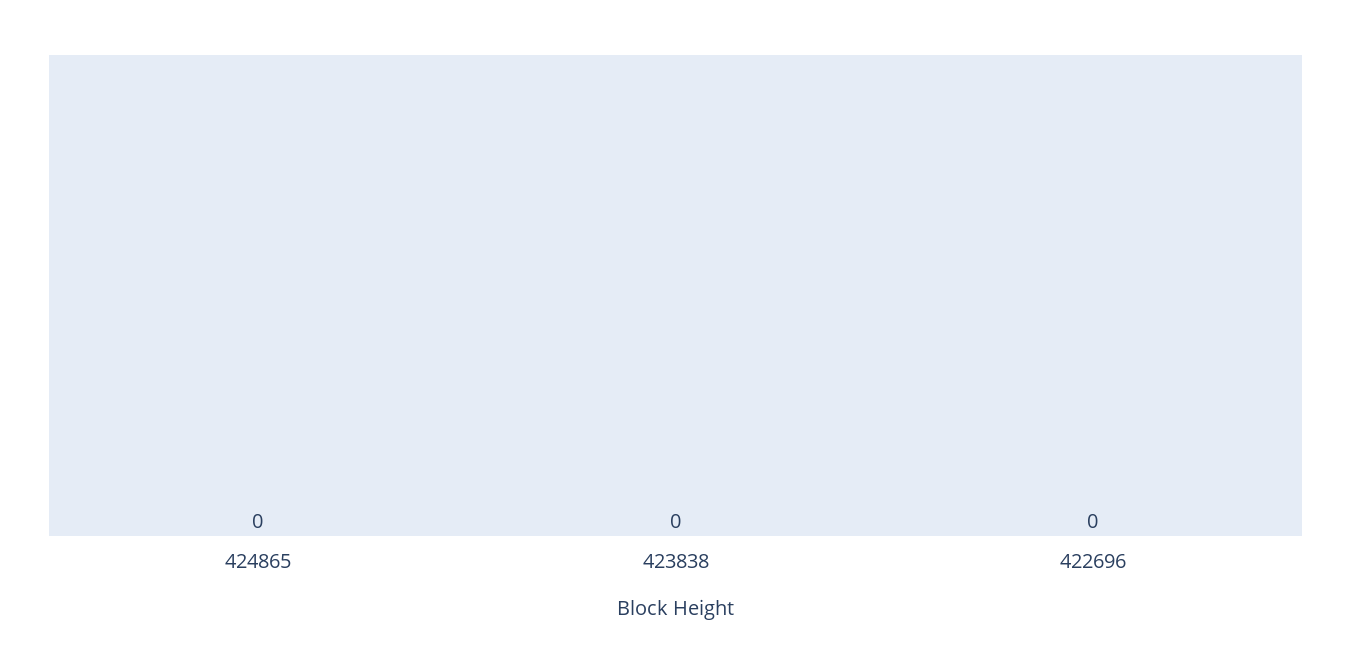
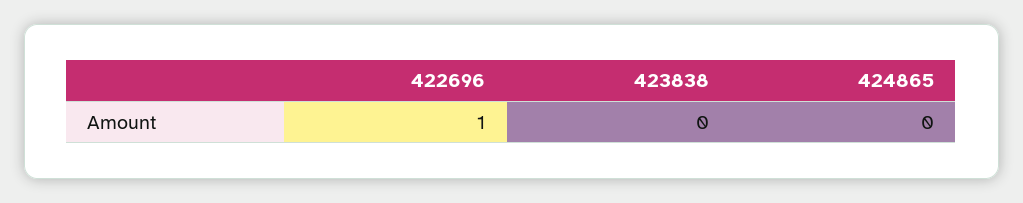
422696: 0 -> 1

